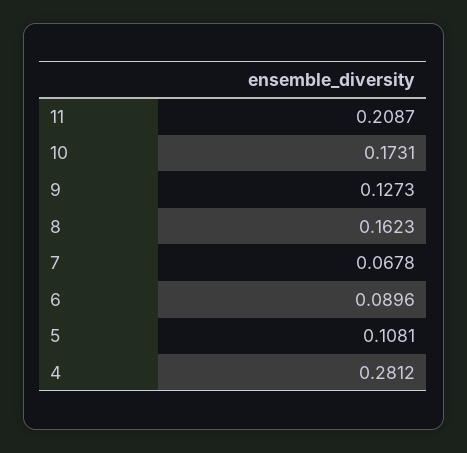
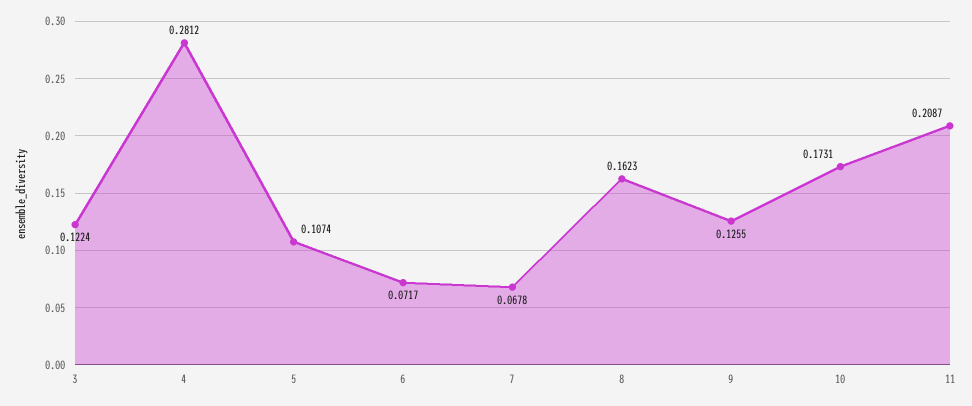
9: 0.1273 -> 0.1255
6: 0.0896 -> 0.0717
5: 0.1081 -> 0.1074
3: none -> 0.1224

